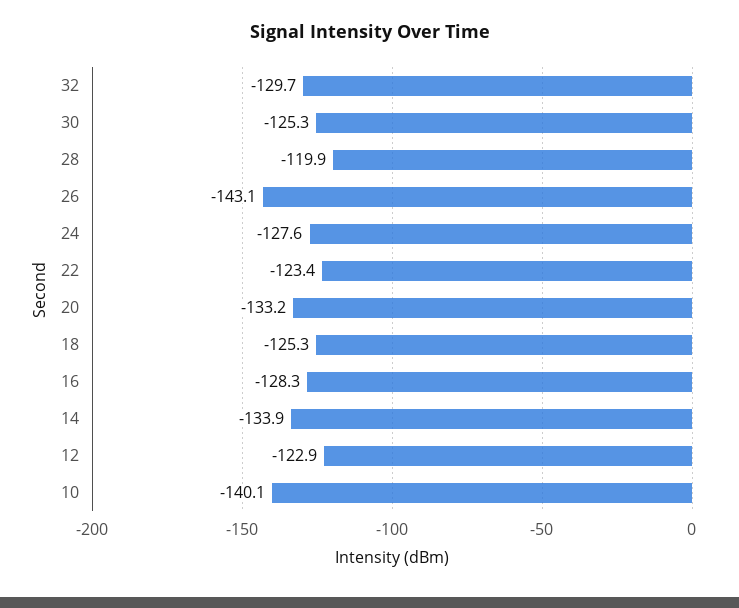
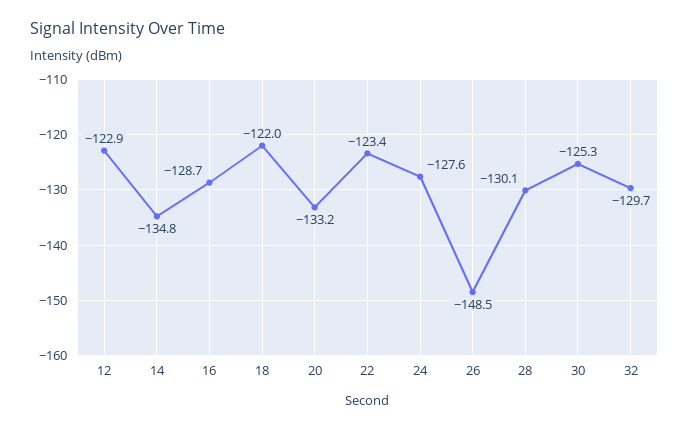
28: -119.9 -> -130.1
26: -143.1 -> -148.5
18: -125.3 -> -122
16: -128.3 -> -128.7
14: -133.9 -> -134.8
10: -140.1 -> none

